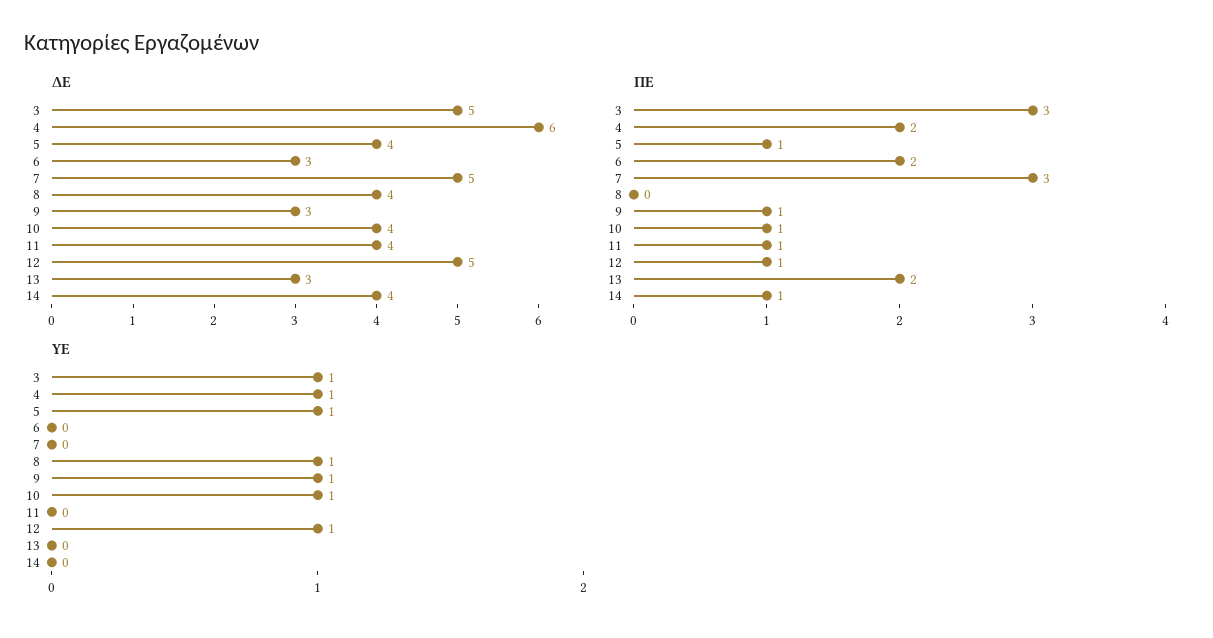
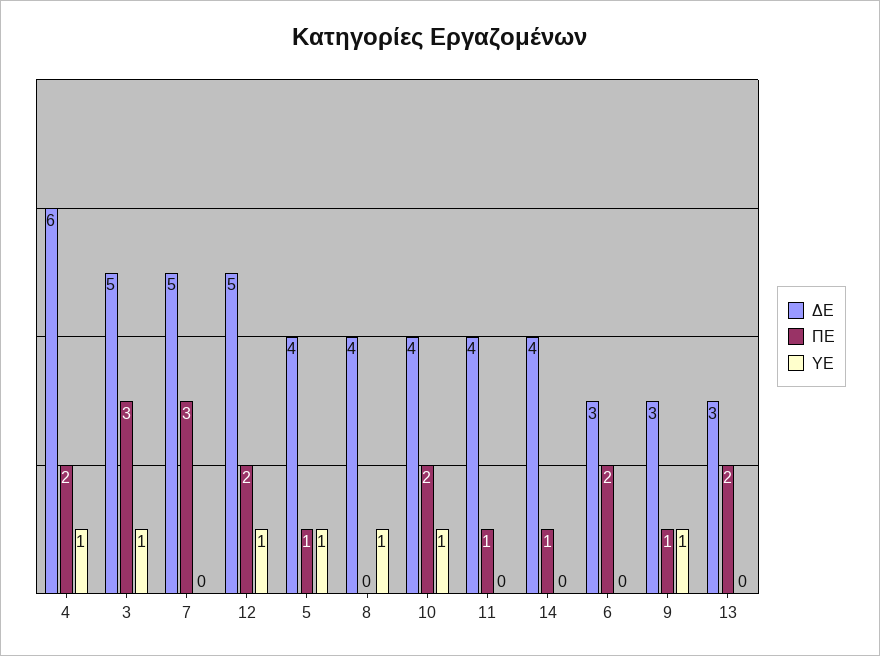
ΠΕ, 10: 1 -> 2
ΠΕ, 12: 1 -> 2

